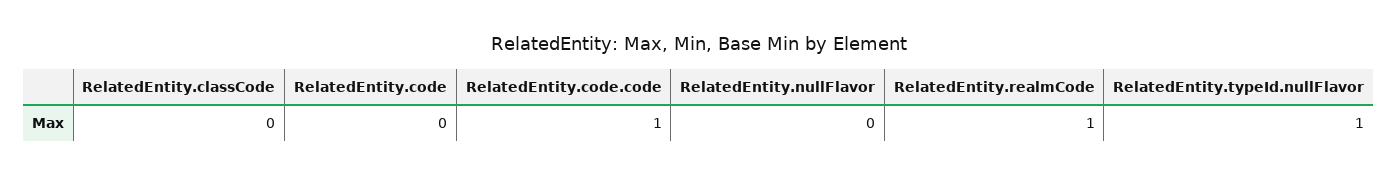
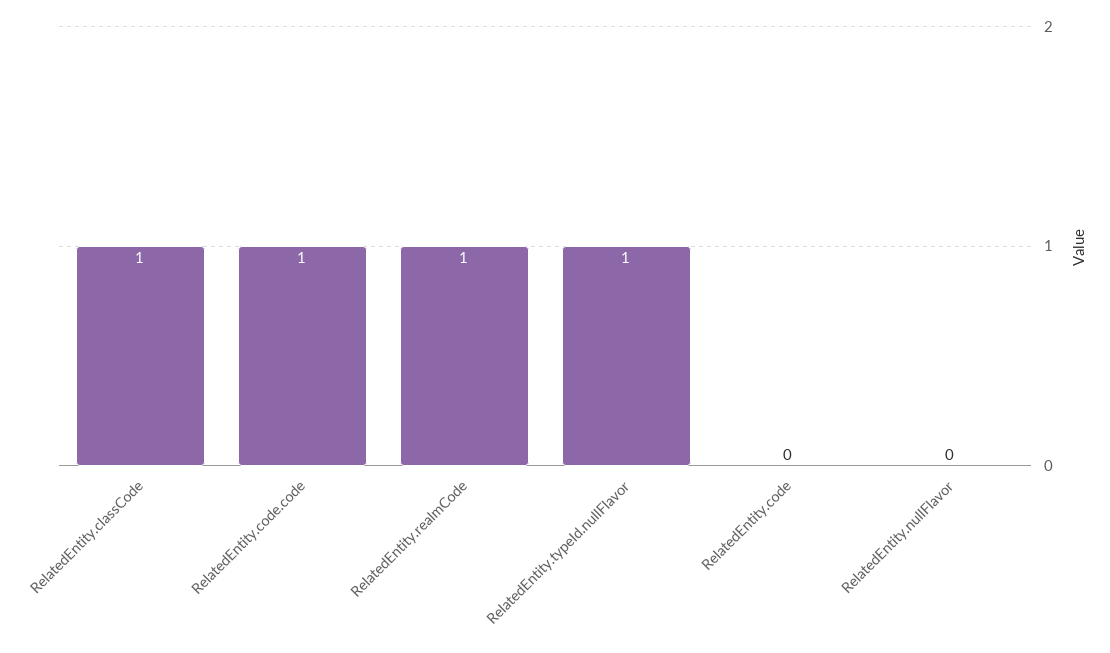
RelatedEntity.classCode: 0 -> 1

